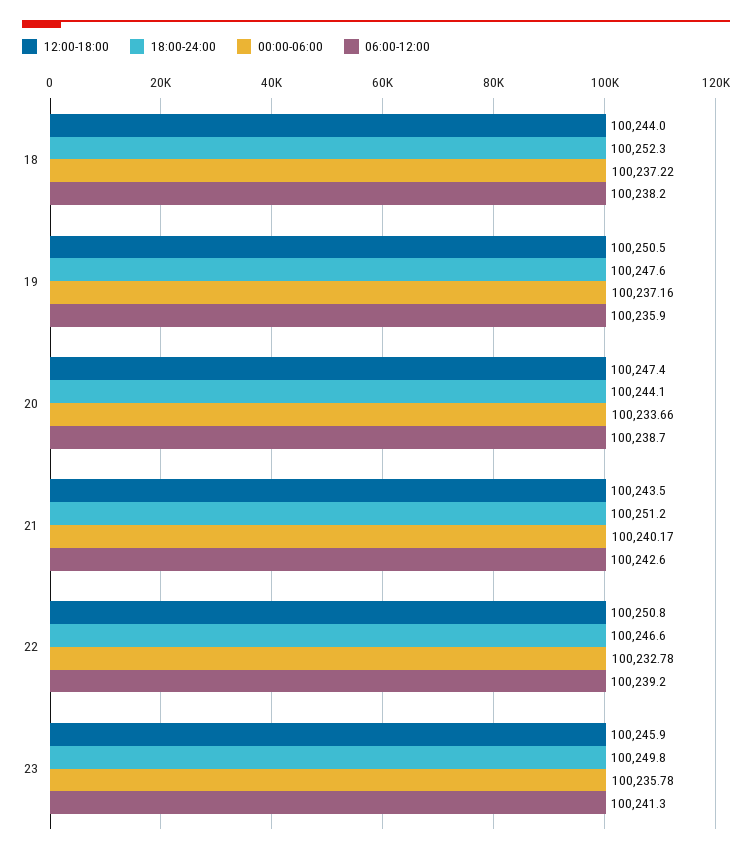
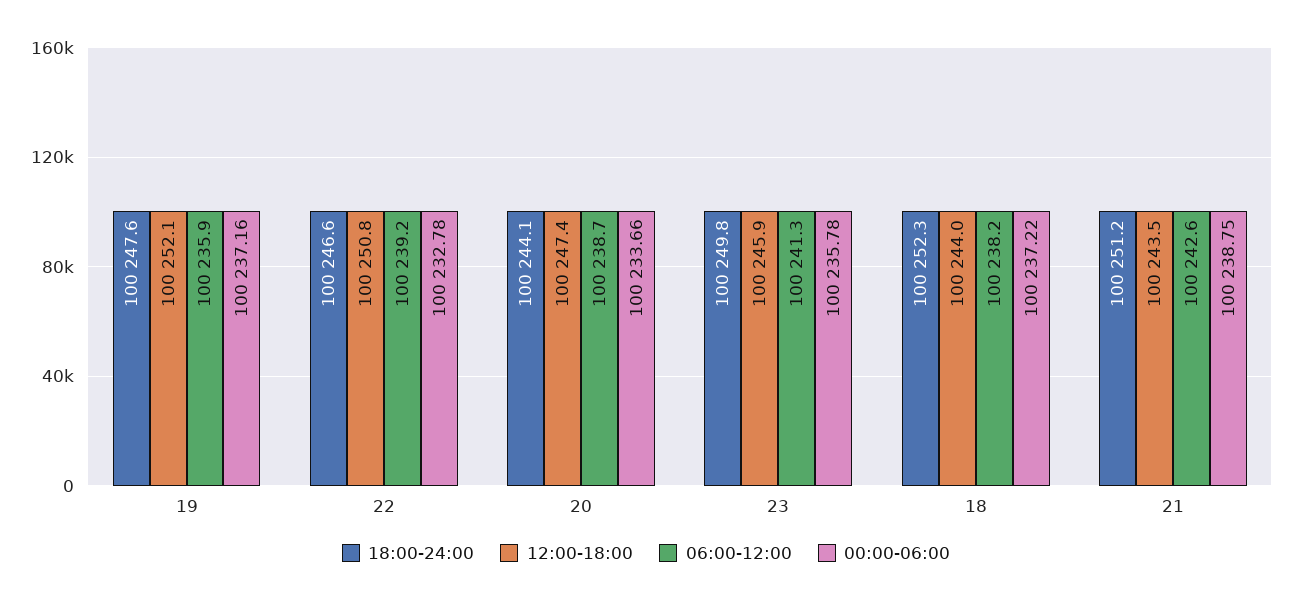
12:00-18:00, 19: 100250.5 -> 100252.1
00:00-06:00, 21: 100240.17 -> 100238.75

